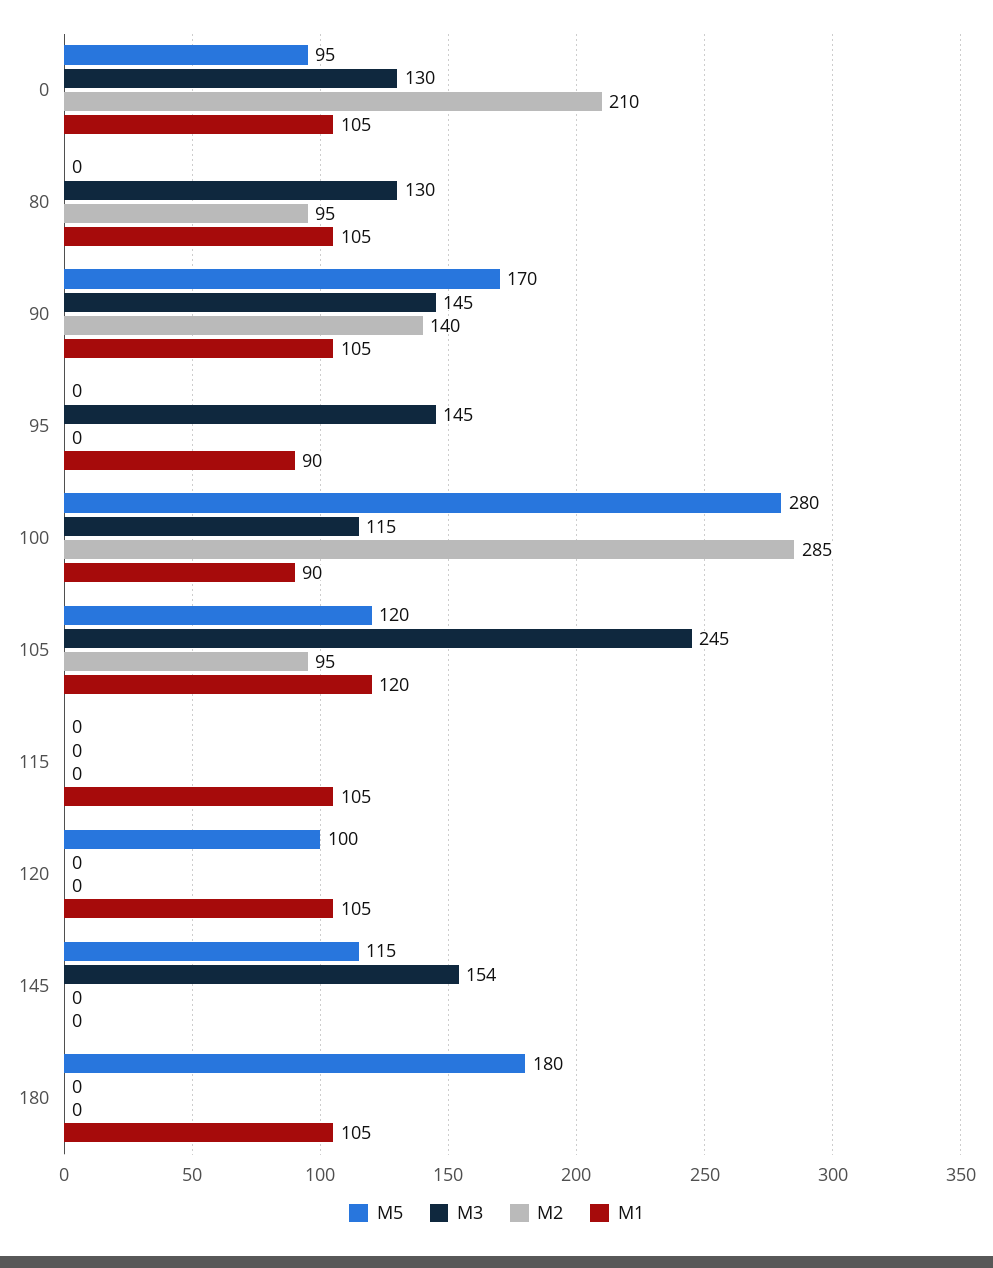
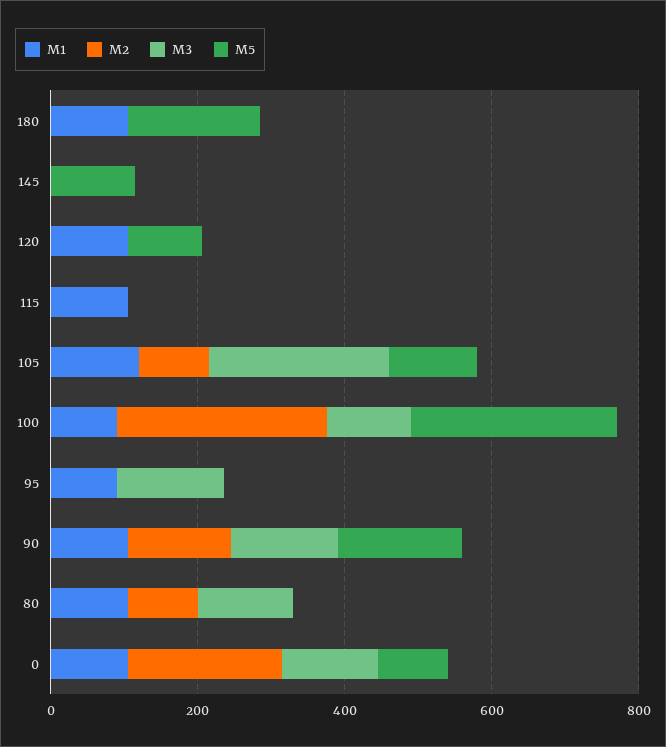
M3, 145: 154 -> 0

